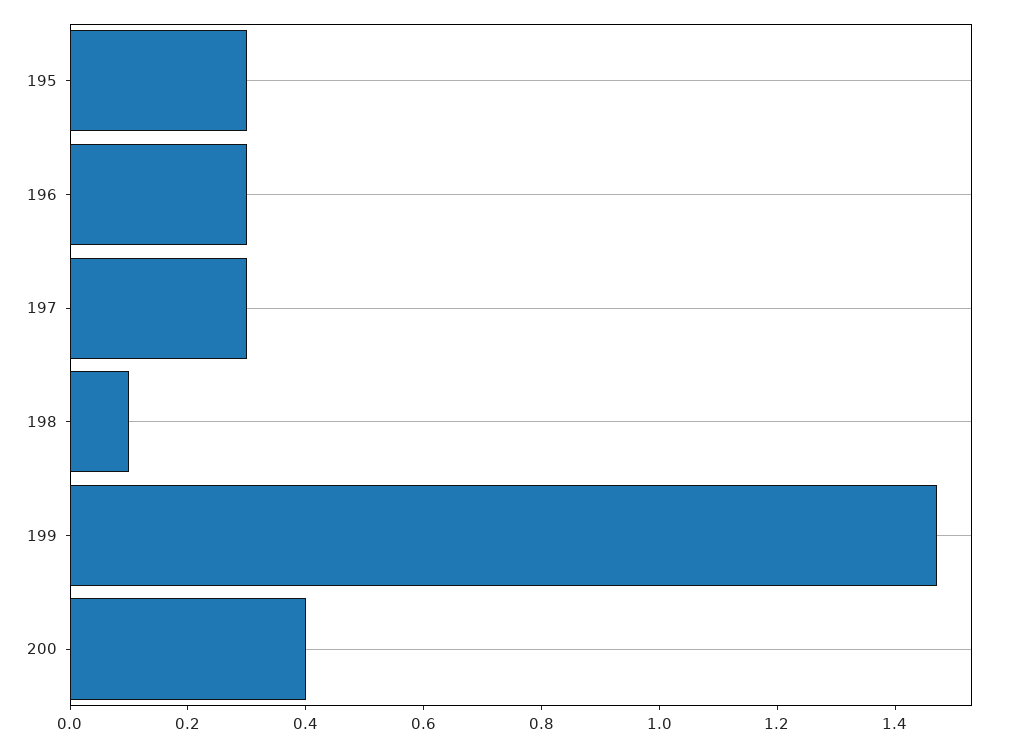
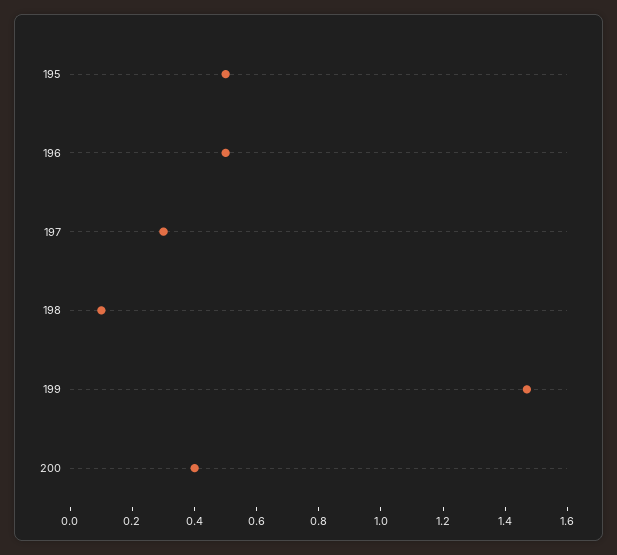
195: 0.3 -> 0.5
196: 0.3 -> 0.5

